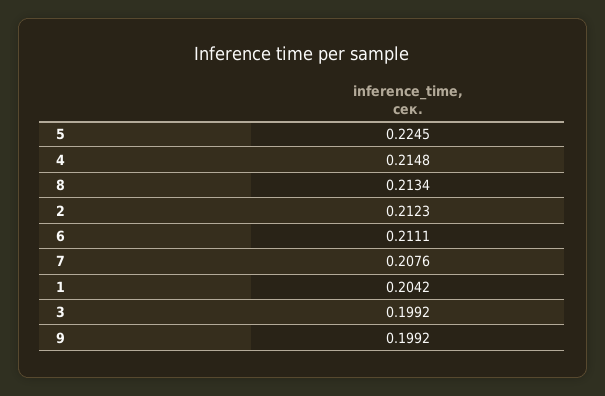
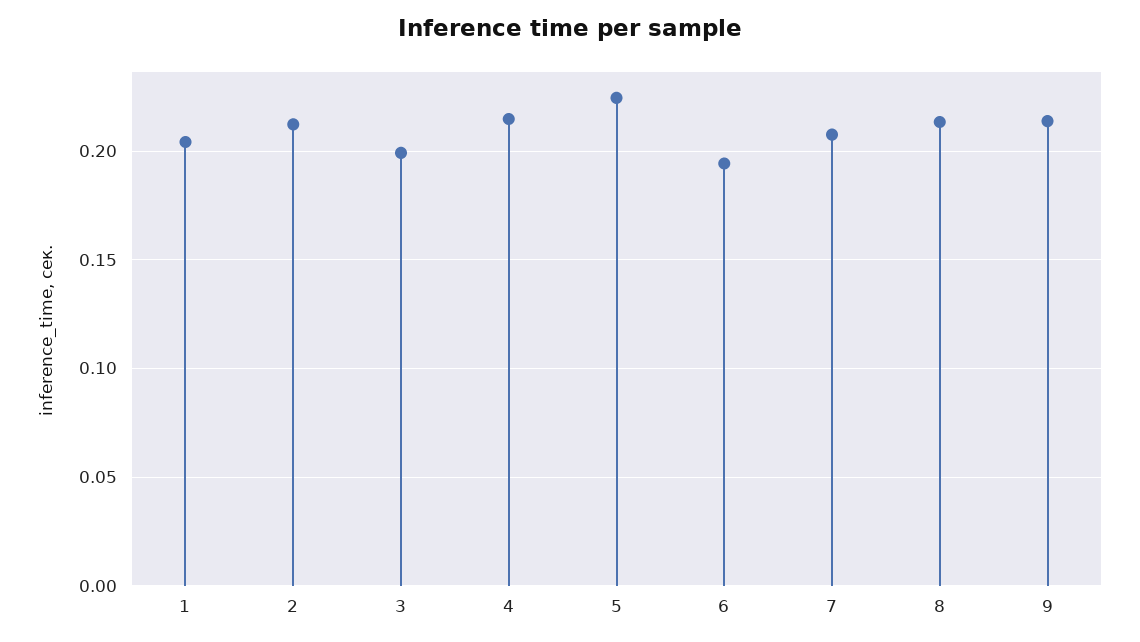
6: 0.2111 -> 0.195
9: 0.1992 -> 0.215

